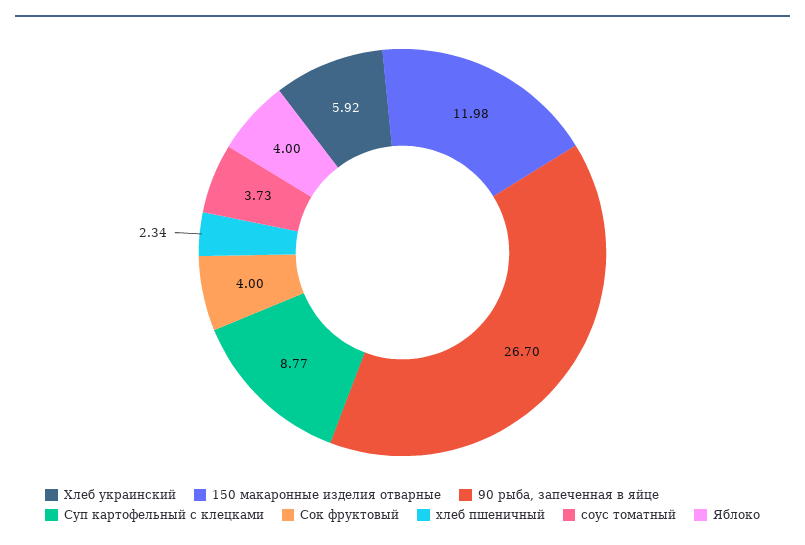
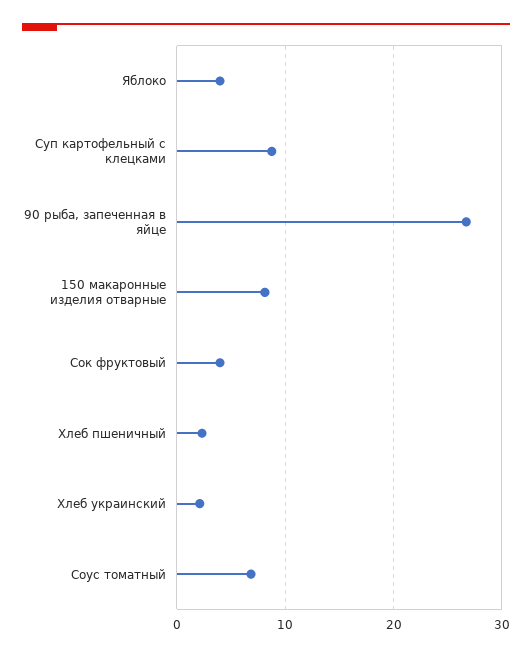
Хлеб украинский: 5.92 -> 2
150 макаронные изделия отварные: 11.98 -> 8
соус томатный: 3.73 -> 7

